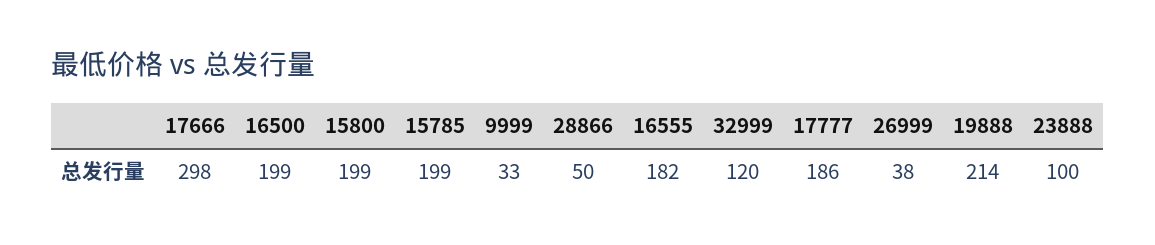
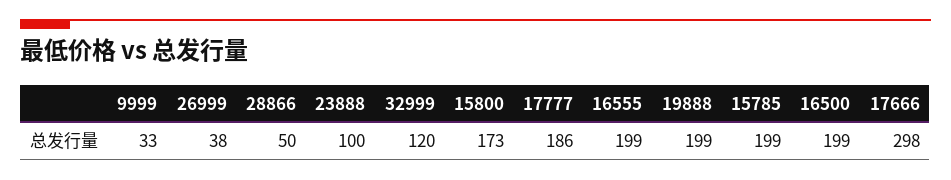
15800: 199 -> 173
16555: 182 -> 199
19888: 214 -> 199

